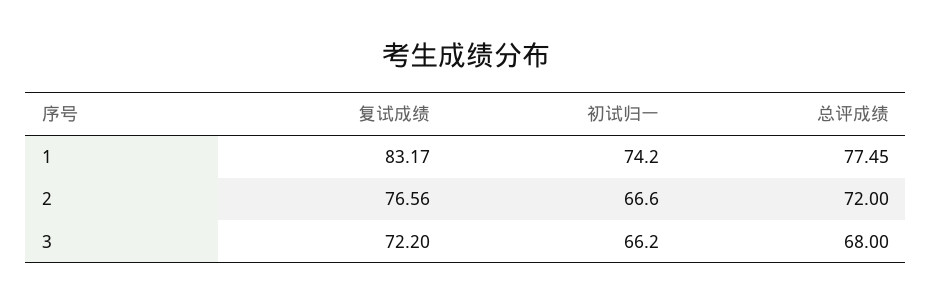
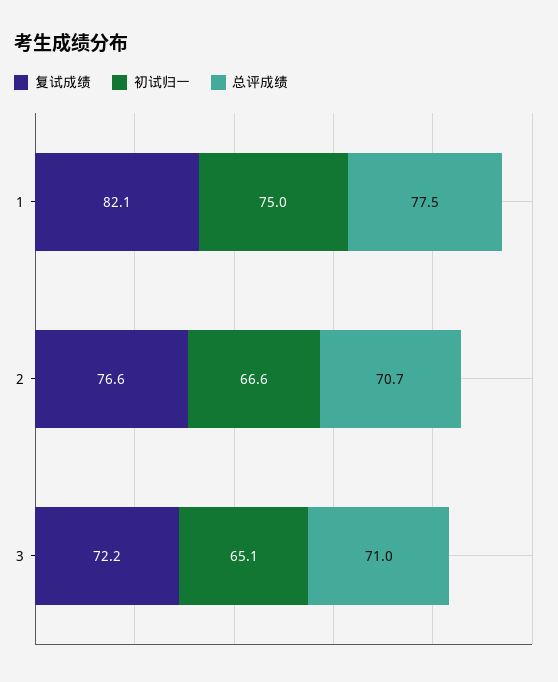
复试成绩, 1: 83.17 -> 82.1
初试归一, 1: 74.2 -> 75
总评成绩, 2: 72 -> 70.7
初试归一, 3: 66.2 -> 65.1
总评成绩, 3: 68 -> 71

